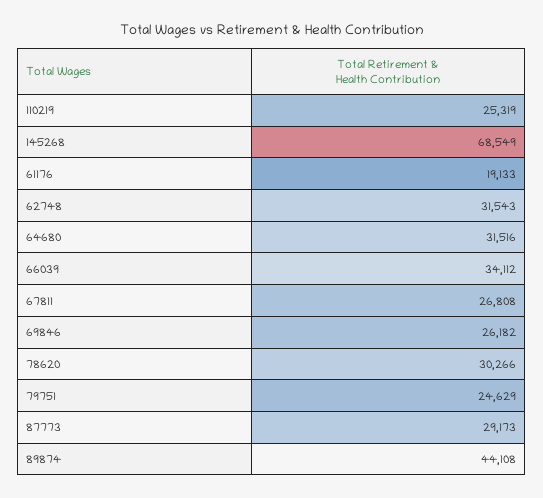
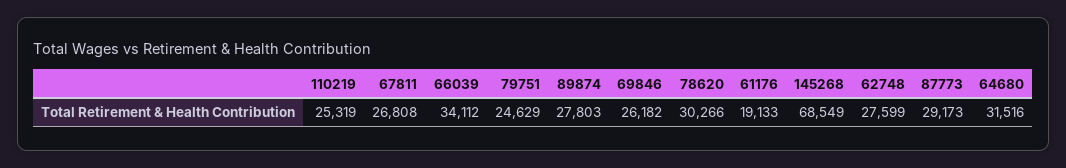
62748: 31543 -> 27599
89874: 44108 -> 27803

